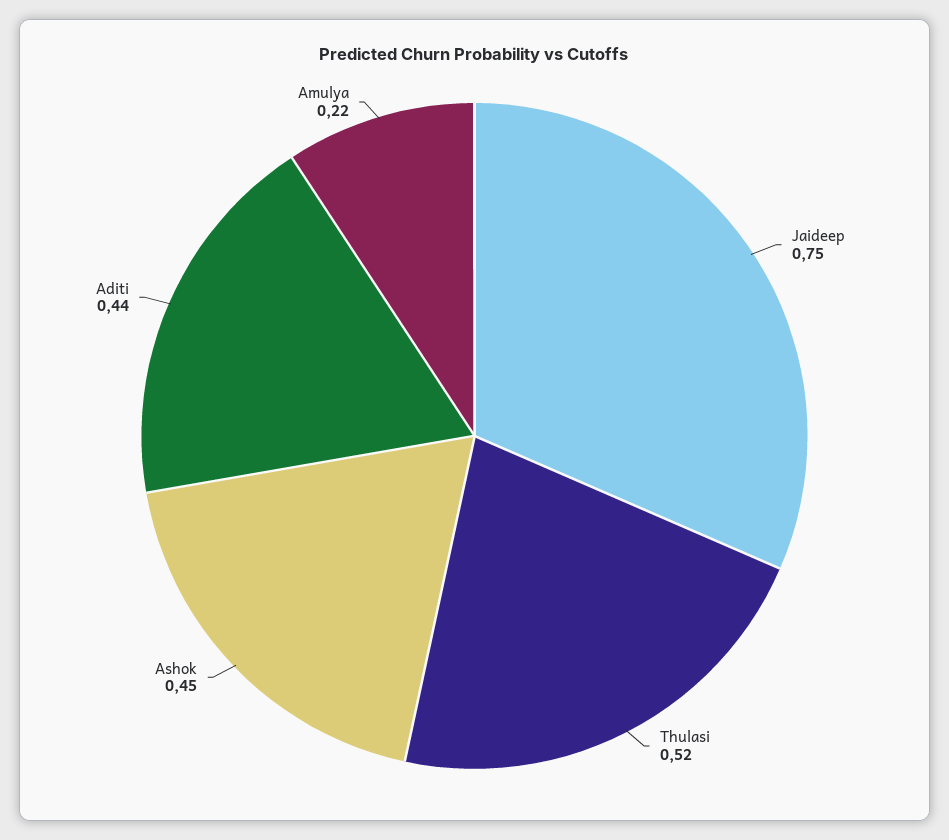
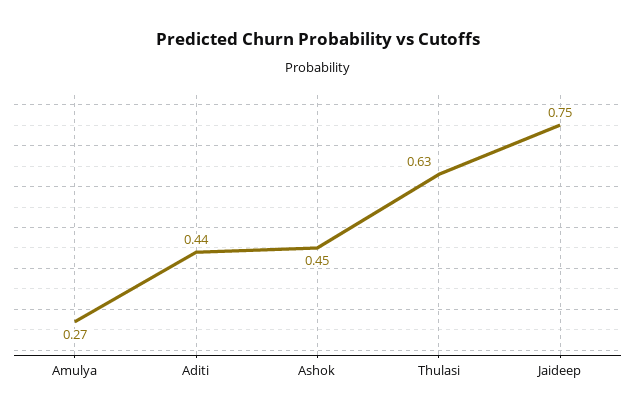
Thulasi: 0.52 -> 0.63
Amulya: 0.22 -> 0.27

